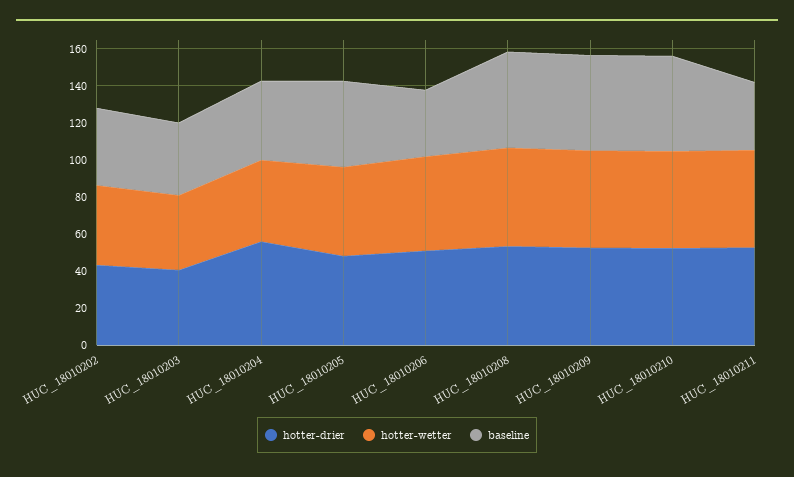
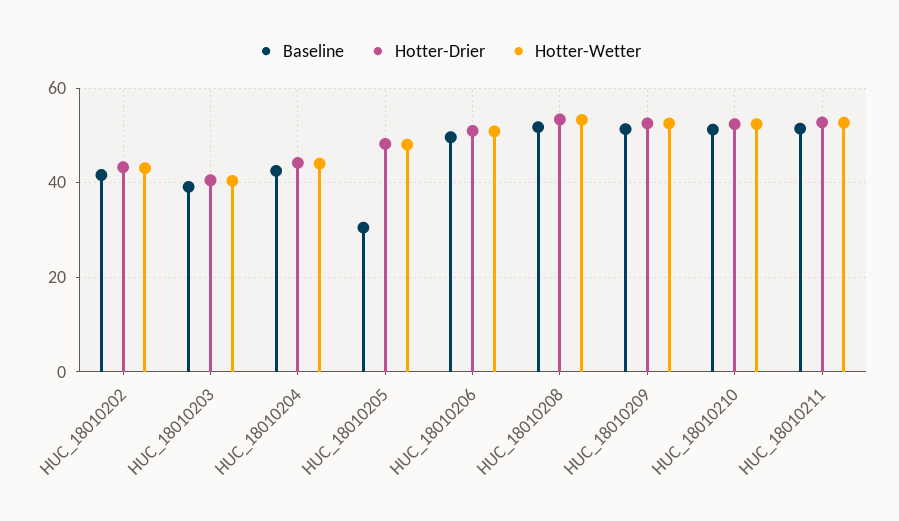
hotter-drier, HUC_18010204: 55 -> 44
baseline, HUC_18010205: 45 -> 30
baseline, HUC_18010206: 35 -> 50
baseline, HUC_18010211: 35 -> 52

